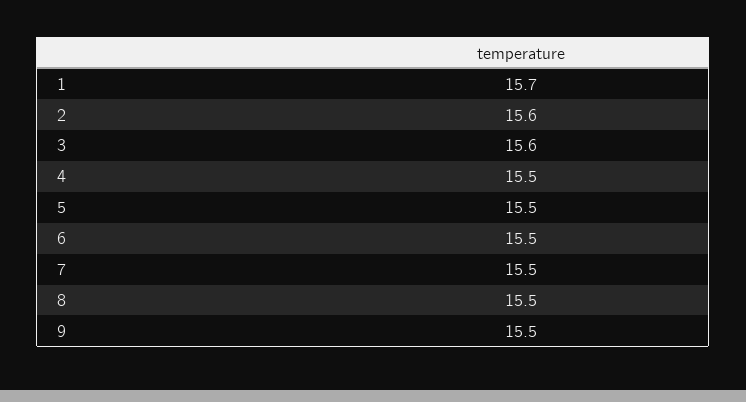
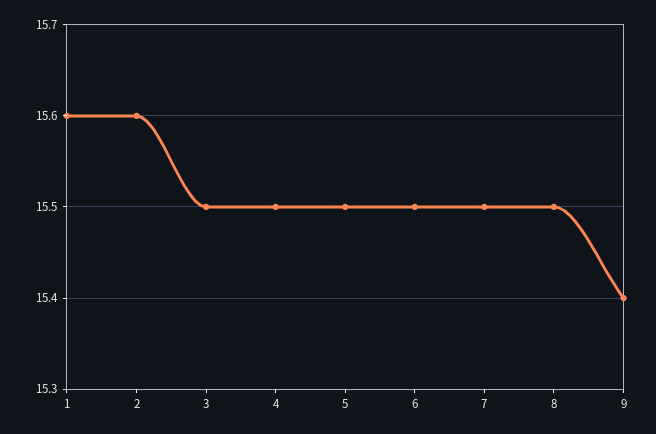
1: 15.7 -> 15.6
3: 15.6 -> 15.5
9: 15.5 -> 15.4

